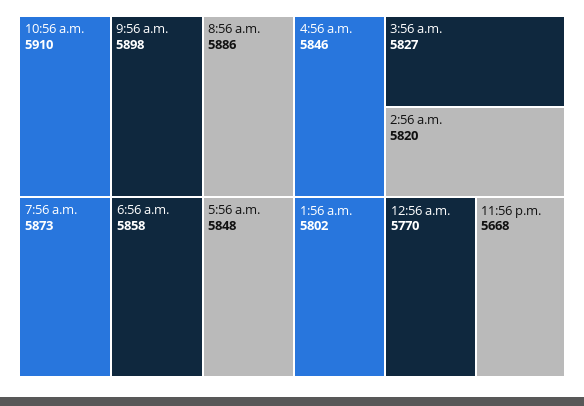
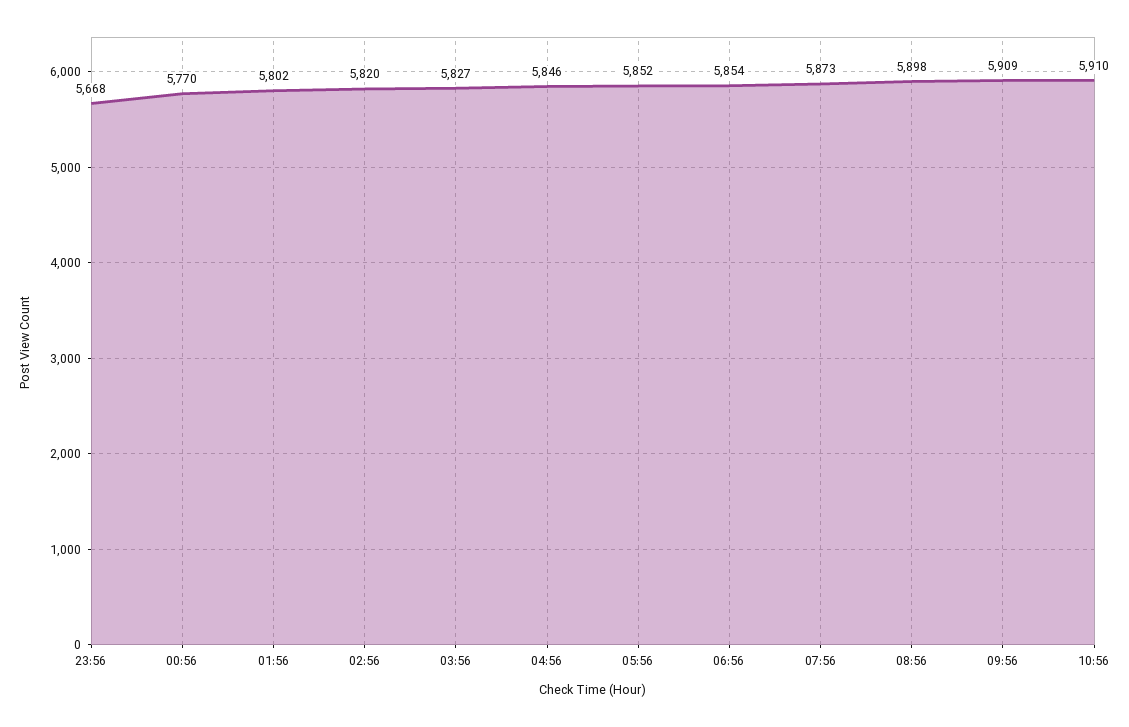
9:56 a.m.: 5898 -> 5909
8:56 a.m.: 5886 -> 5898
6:56 a.m.: 5858 -> 5854
5:56 a.m.: 5848 -> 5852

